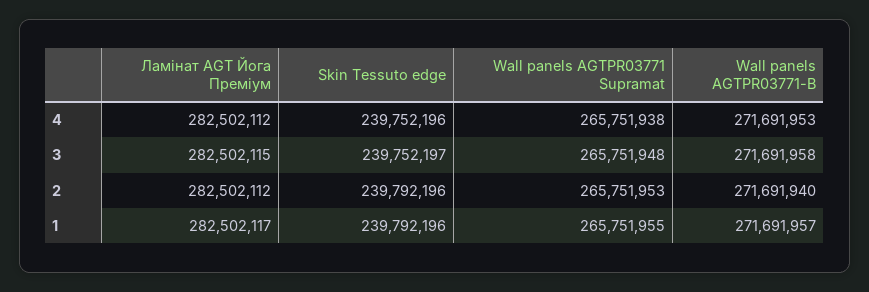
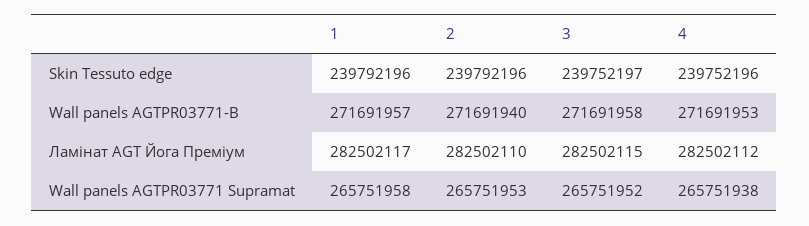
Wall panels AGTPR03771 Supramat, 3: 265751948 -> 265751952
Ламінат AGT Йога Преміум, 2: 282502112 -> 282502110
Wall panels AGTPR03771 Supramat, 1: 265751955 -> 265751958

